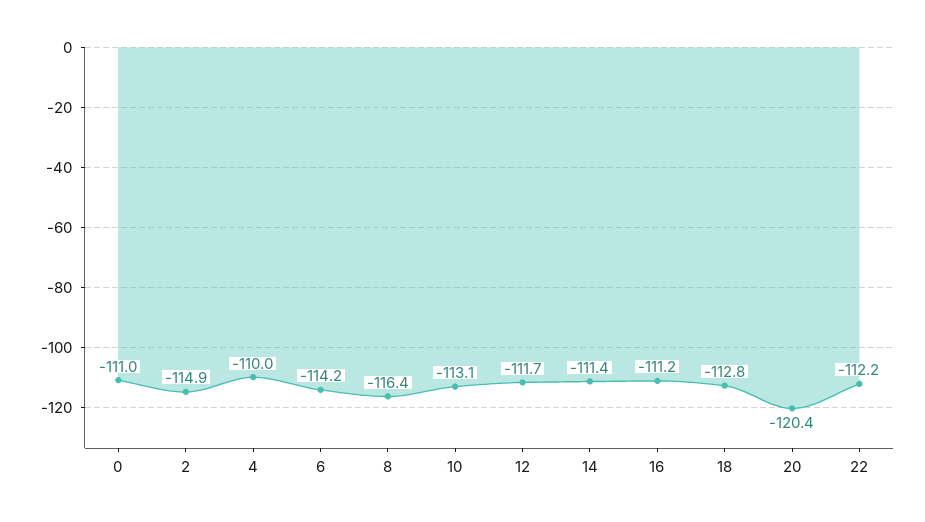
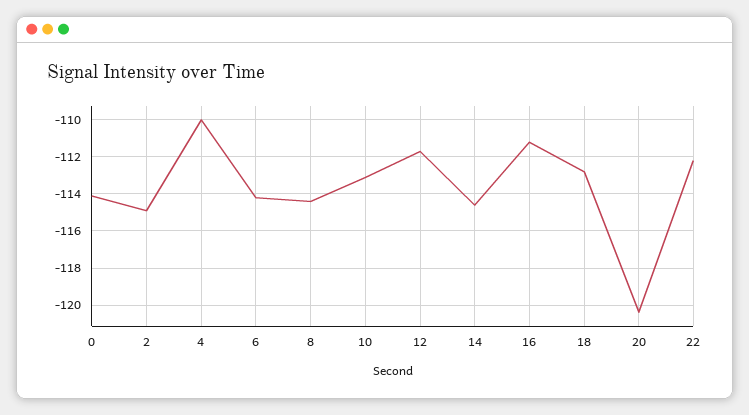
0: -111 -> -114
8: -116.4 -> -114.5
14: -111.4 -> -114.5

